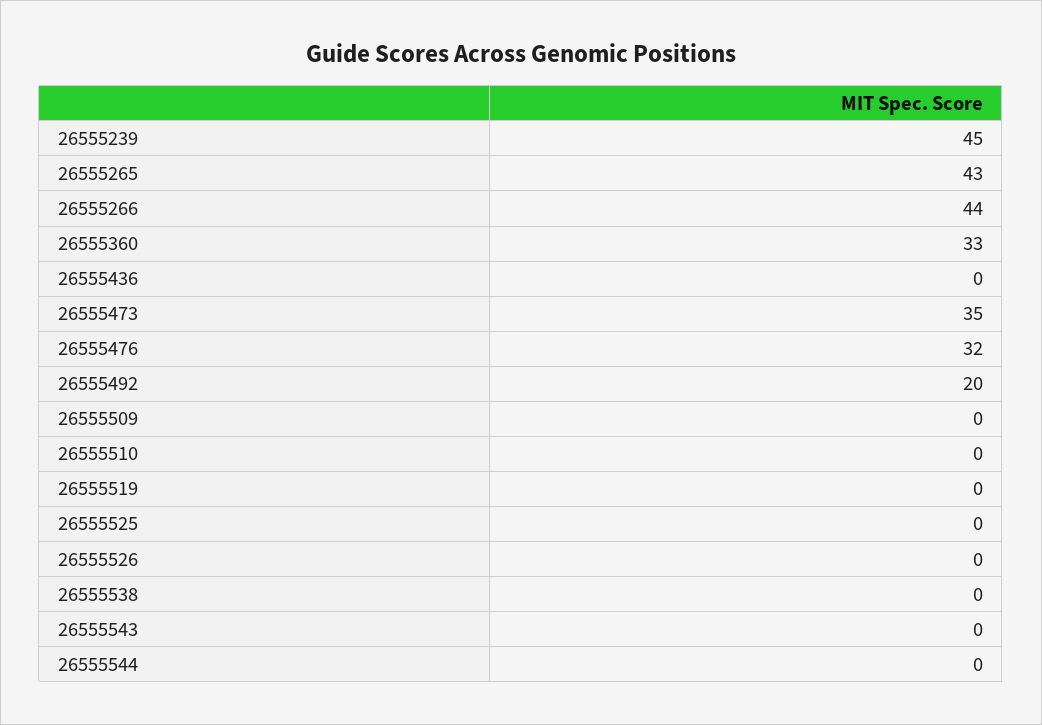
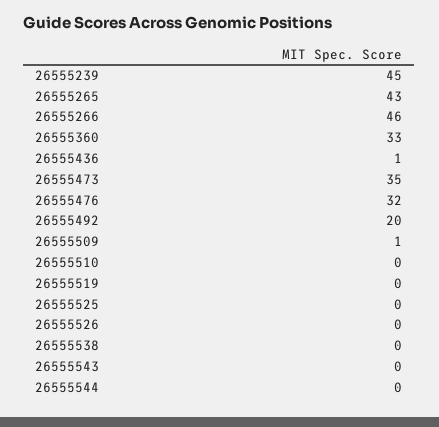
26555266: 44 -> 46
26555436: 0 -> 1
26555509: 0 -> 1

